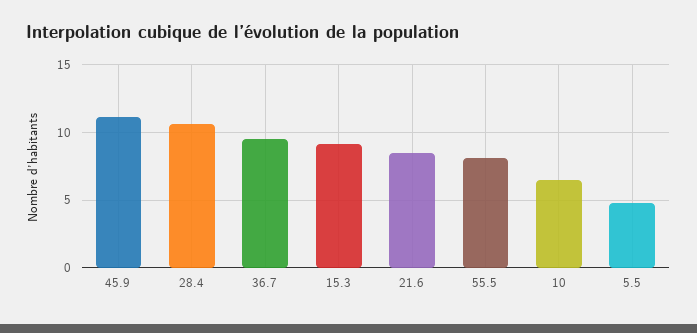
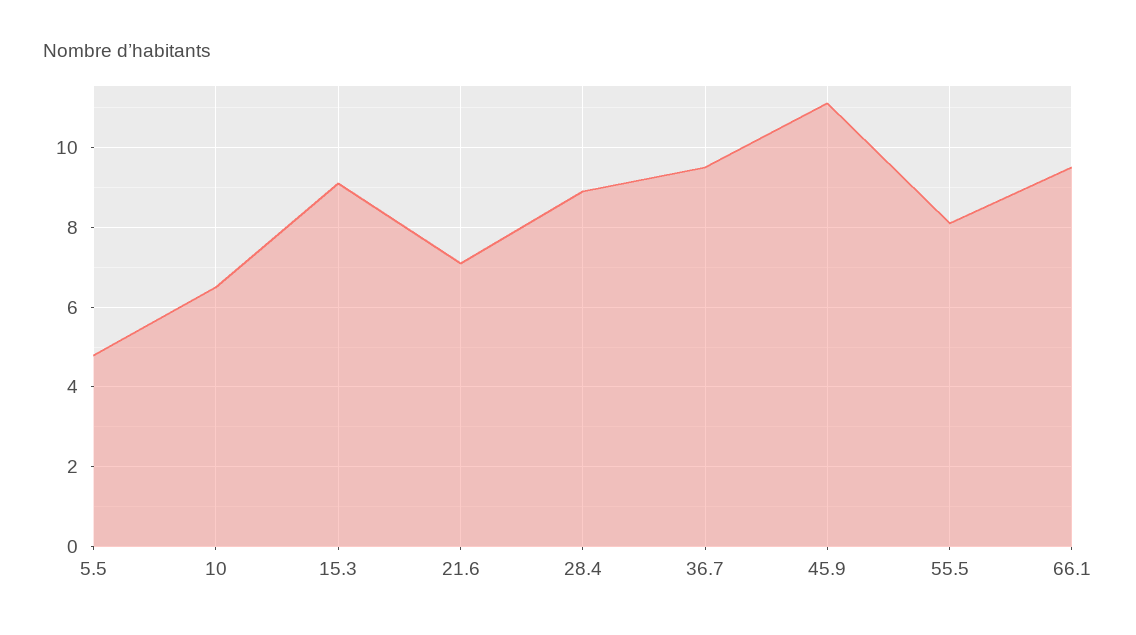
28.4: 10.5 -> 9
21.6: 8.5 -> 7
66.1: none -> 9.5

